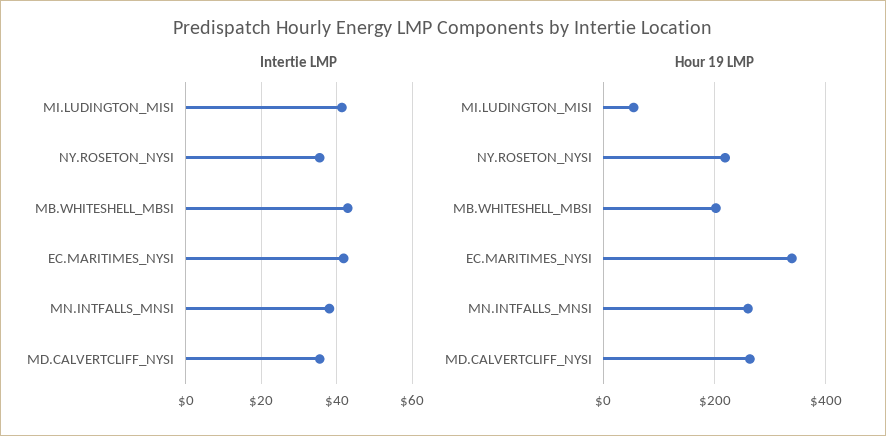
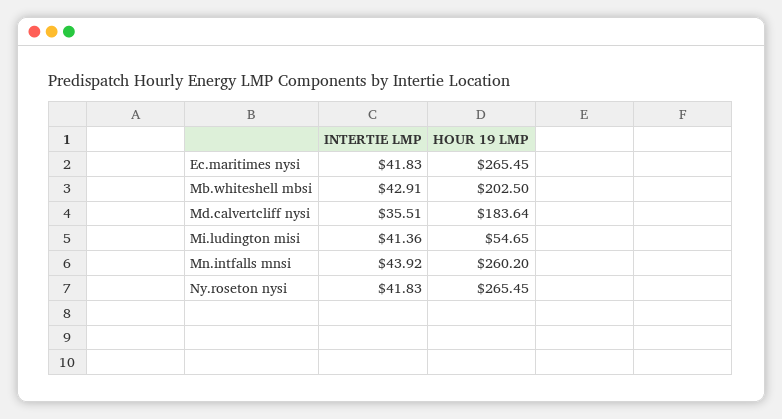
Intertie LMP, NY.ROSETON_NYSI: 36 -> 41.83
Intertie LMP, MN.INTFALLS_MNSI: 38 -> 43.92
Hour 19 LMP, NY.ROSETON_NYSI: 220 -> 265.45
Hour 19 LMP, EC.MARITIMES_NYSI: 340 -> 265.45
Hour 19 LMP, MD.CALVERTCLIFF_NYSI: 260 -> 183.64

